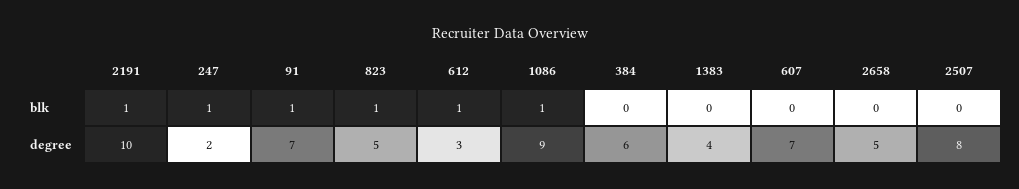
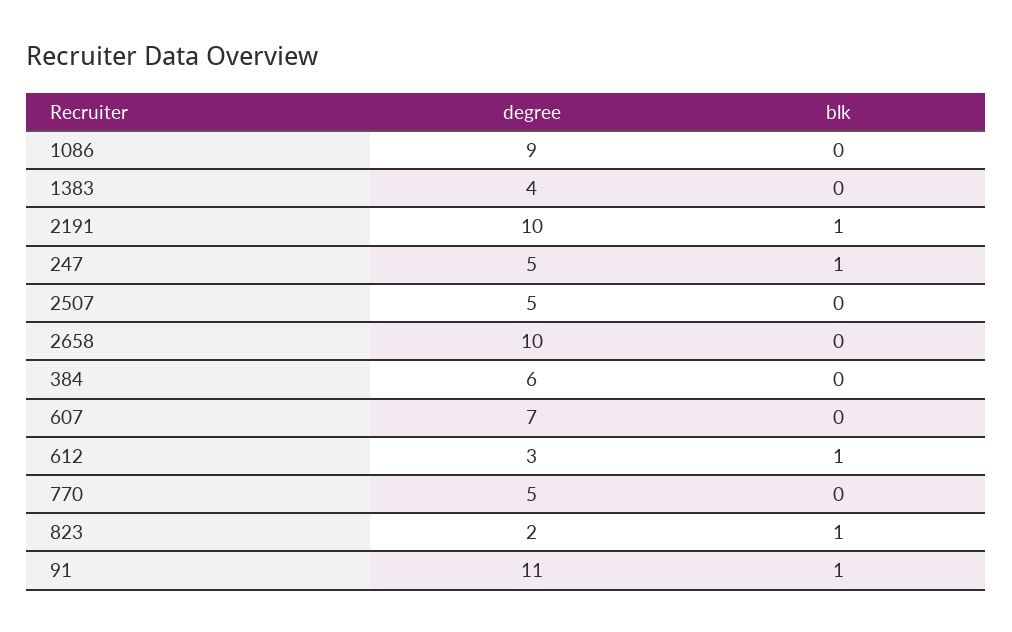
1086, blk: 1 -> 0
247, degree: 2 -> 5
91, degree: 7 -> 11
823, degree: 5 -> 2
2658, degree: 5 -> 10
2507, degree: 8 -> 5
770, degree: none -> 5
770, blk: none -> 0

